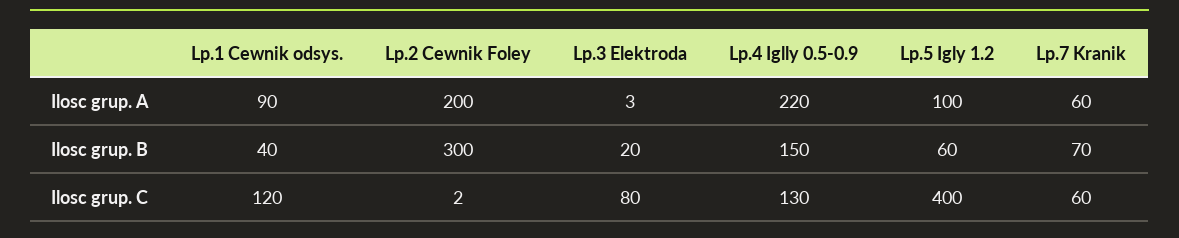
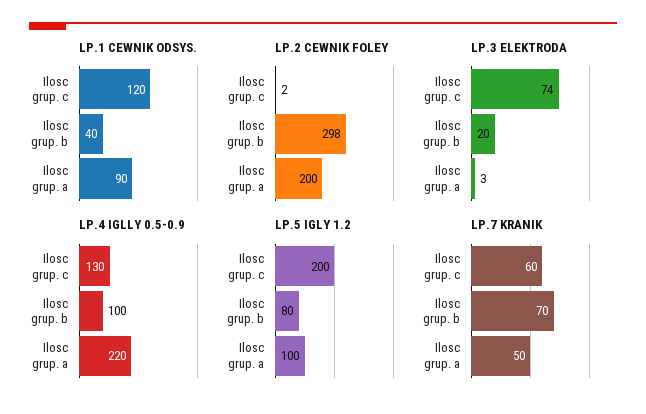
Lp.7 Kranik, Ilosc grup. A: 60 -> 50
Lp.2 Cewnik Foley, Ilosc grup. B: 300 -> 298
Lp.4 Iglly 0.5-0.9, Ilosc grup. B: 150 -> 100
Lp.5 Igly 1.2, Ilosc grup. B: 60 -> 80
Lp.3 Elektroda, Ilosc grup. C: 80 -> 74
Lp.5 Igly 1.2, Ilosc grup. C: 400 -> 200

